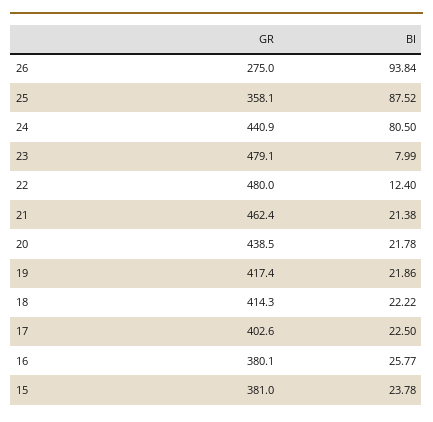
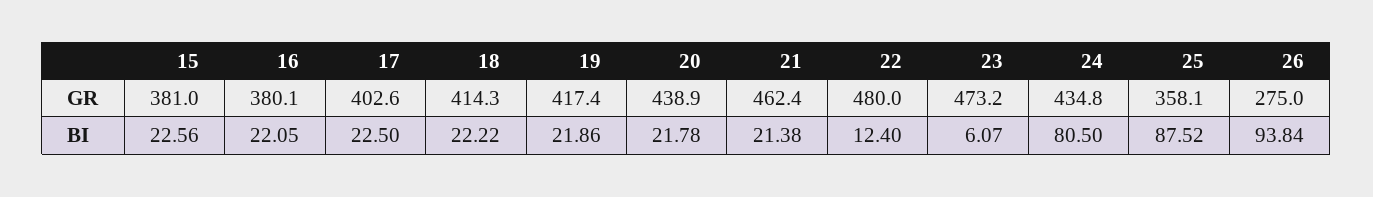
GR, 24: 440.9 -> 434.8
GR, 23: 479.1 -> 473.2
BI, 23: 7.99 -> 6.07
GR, 20: 438.5 -> 438.9
BI, 16: 25.77 -> 22.05
BI, 15: 23.78 -> 22.56

